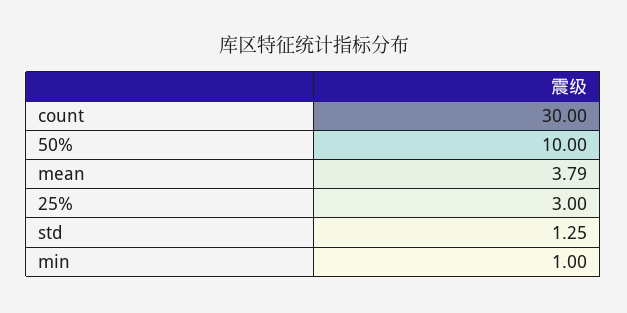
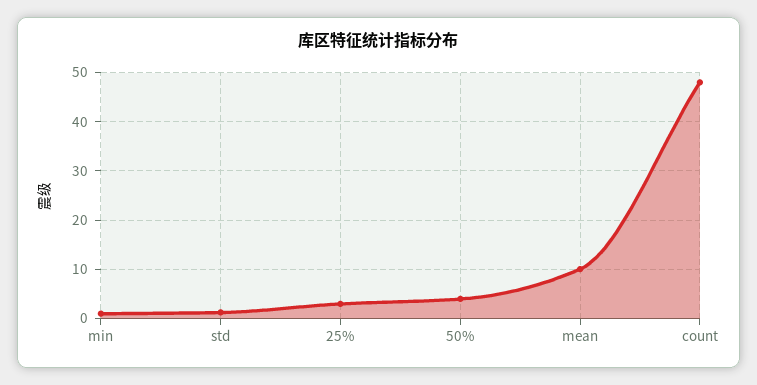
count: 30 -> 48
50%: 10 -> 4
mean: 3.79 -> 10

